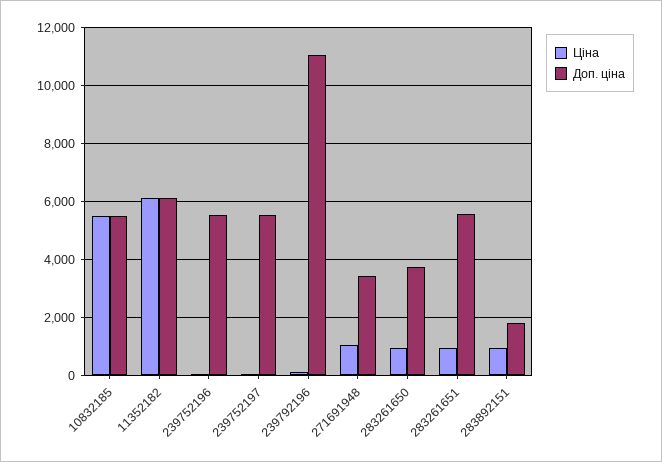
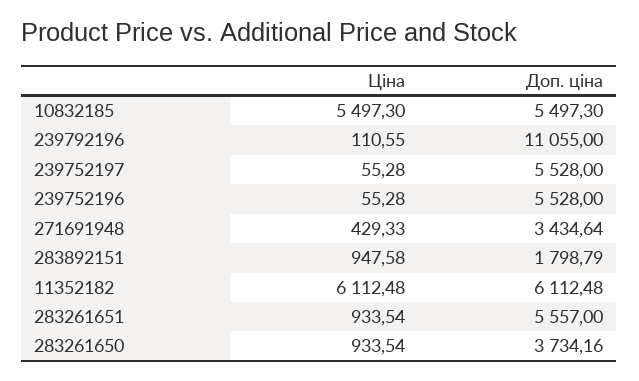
Ціна, 271691948: 1000 -> 429.33

